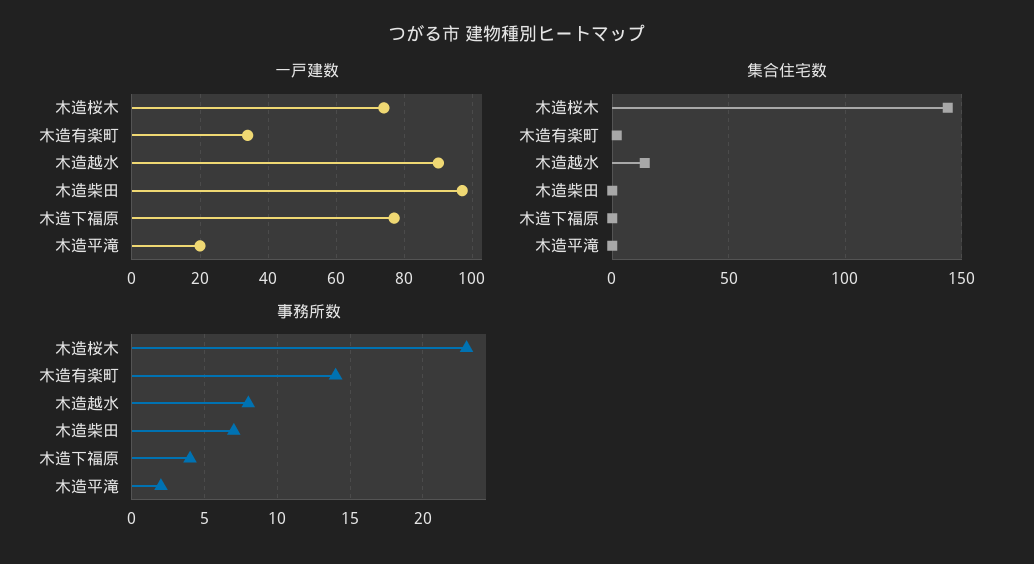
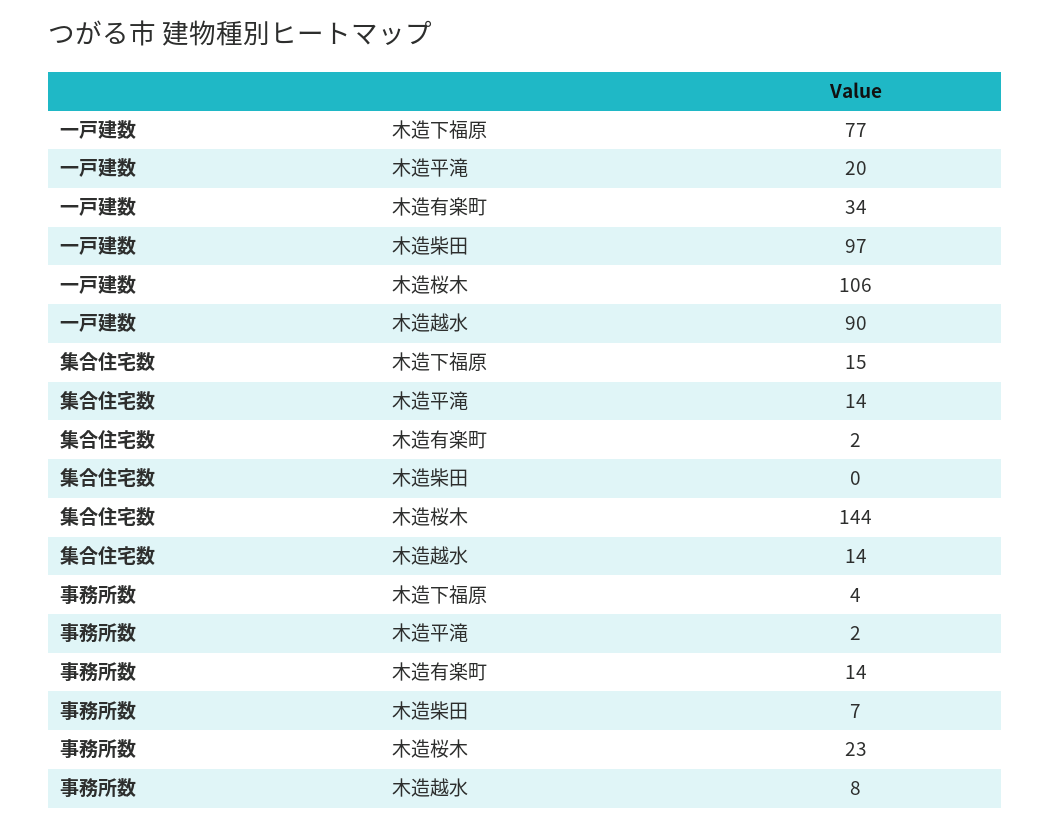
一戸建数, 木造桜木: 75 -> 106
集合住宅数, 木造下福原: 0 -> 15
集合住宅数, 木造平滝: 0 -> 14

